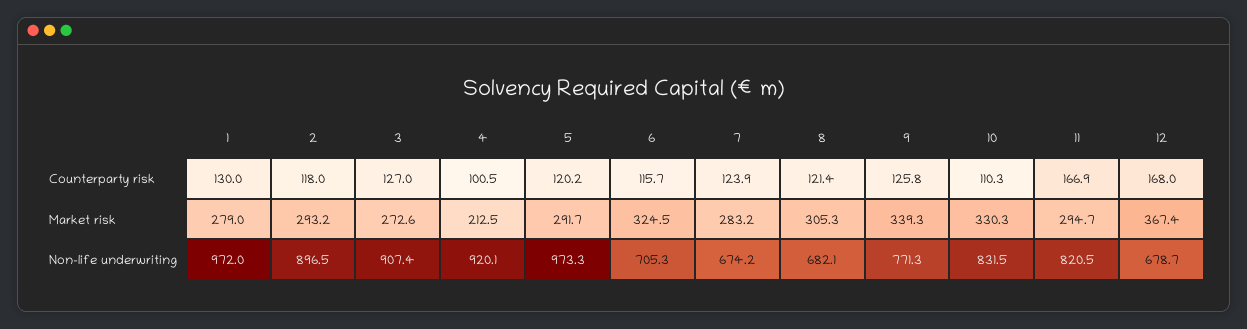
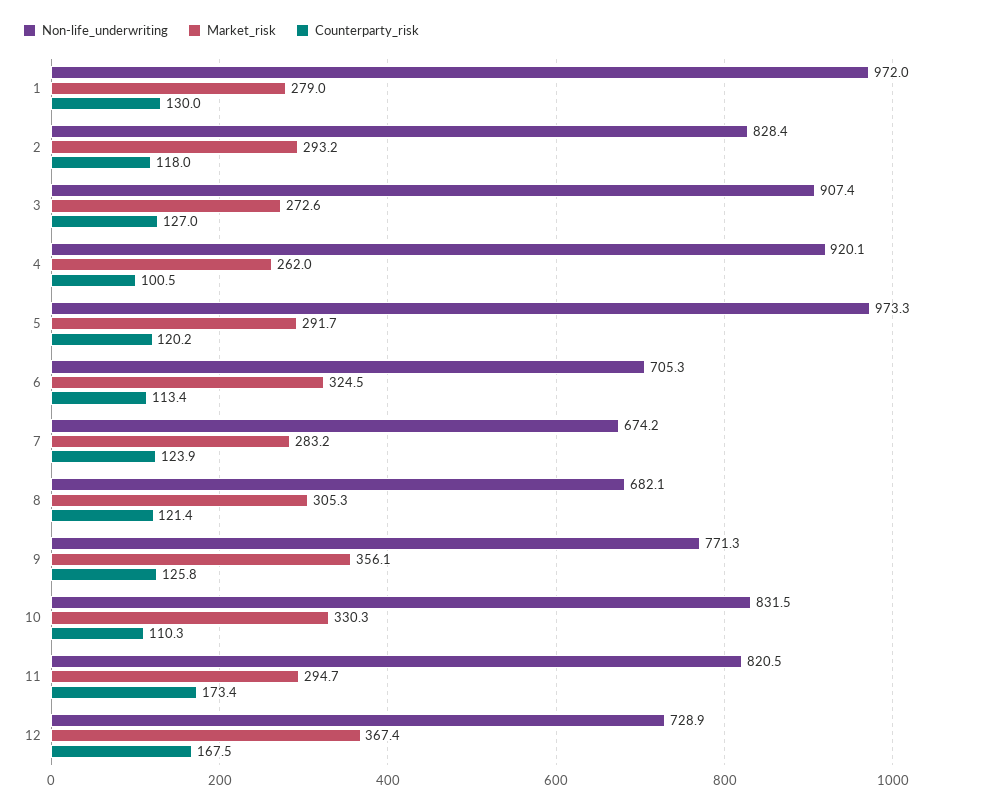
Counterparty risk, 6: 115.7 -> 113.4
Counterparty risk, 11: 166.9 -> 173.4
Counterparty risk, 12: 168 -> 167.5
Market risk, 4: 212.5 -> 262
Market risk, 9: 339.3 -> 356.1
Non-life underwriting, 2: 896.5 -> 828.4
Non-life underwriting, 12: 678.7 -> 728.9

